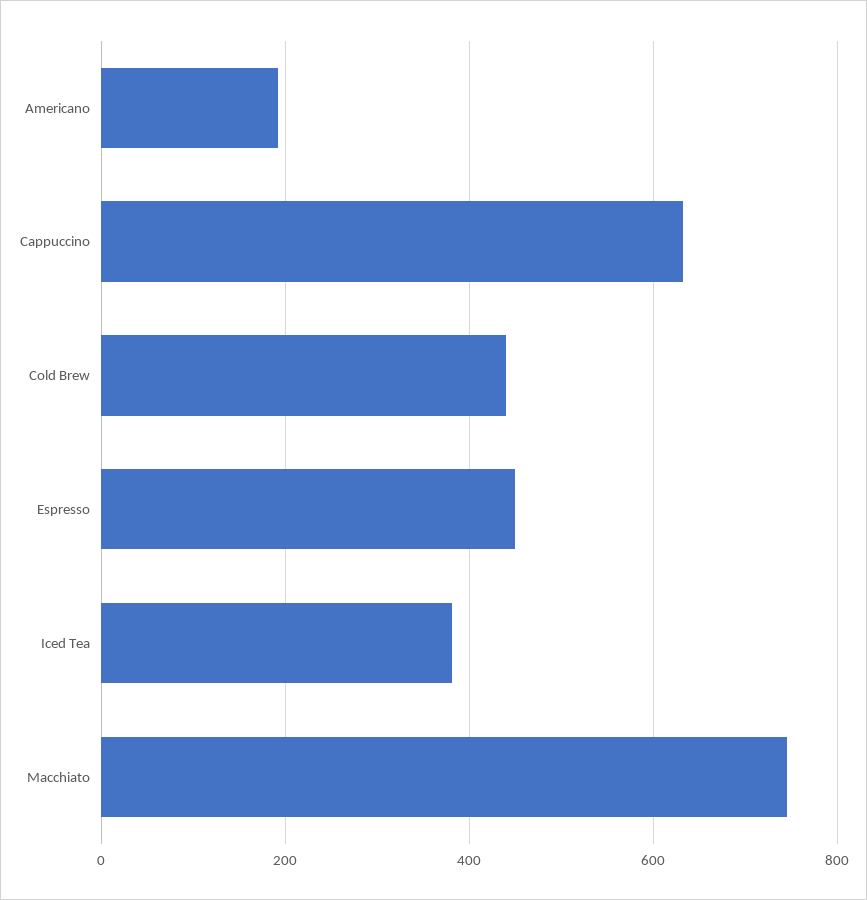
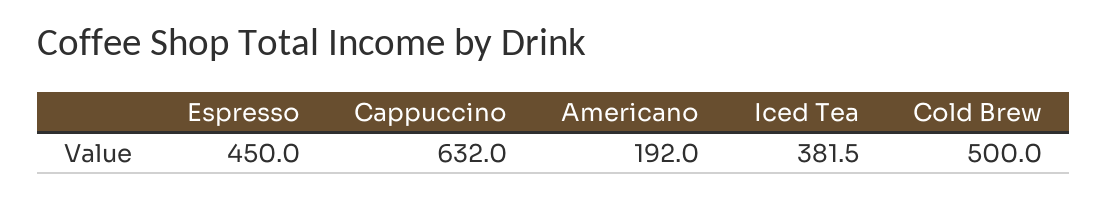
Cold Brew: 440 -> 500
Macchiato: 740 -> none

